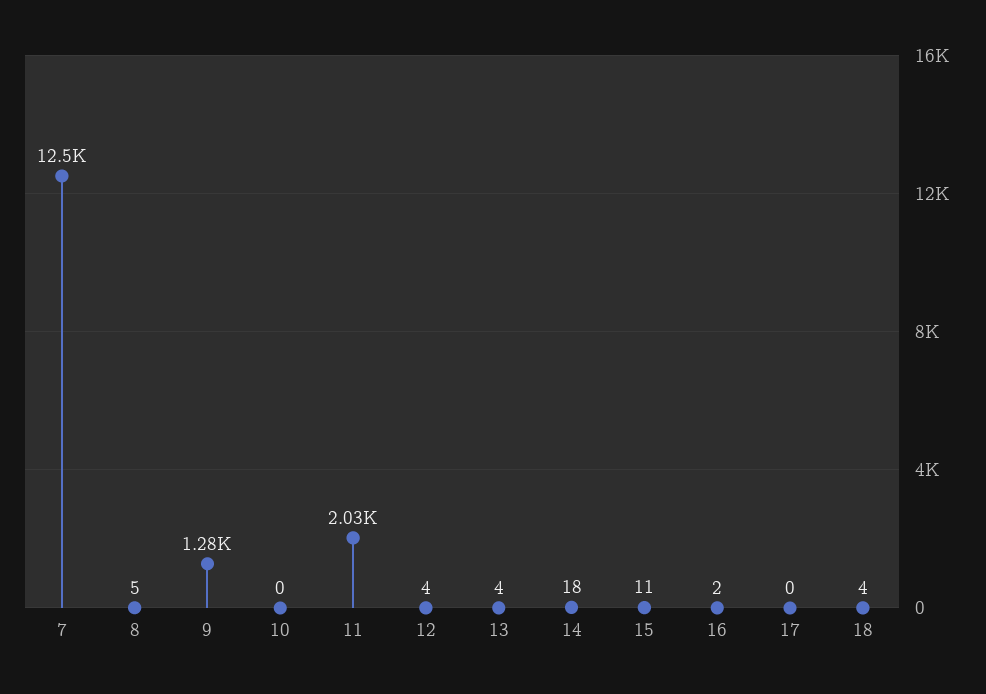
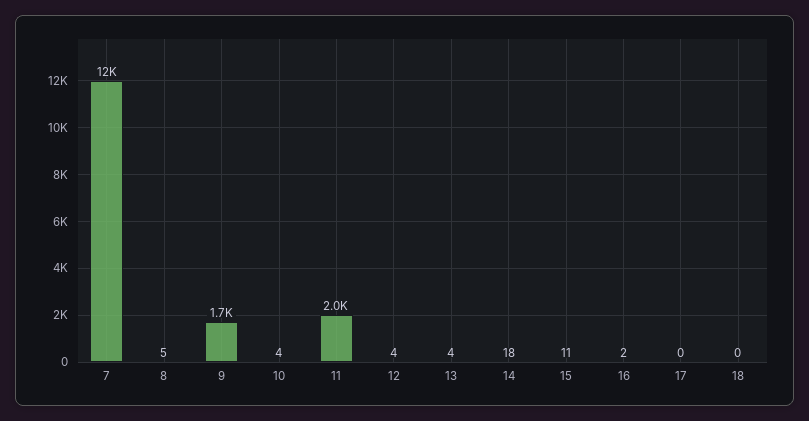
9: 1280 -> 1700
10: 0 -> 4
18: 4 -> 0

